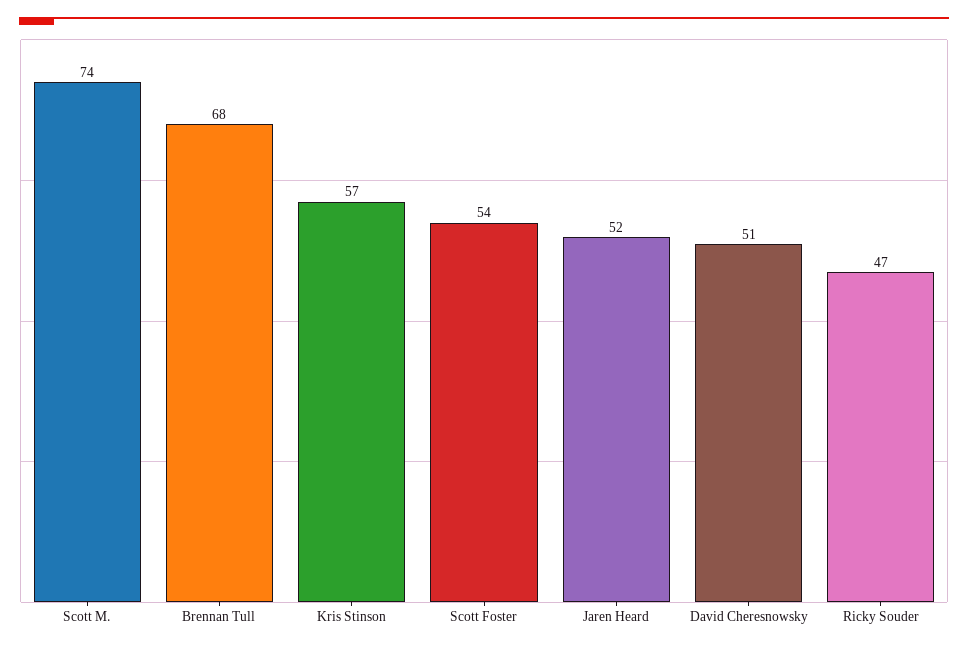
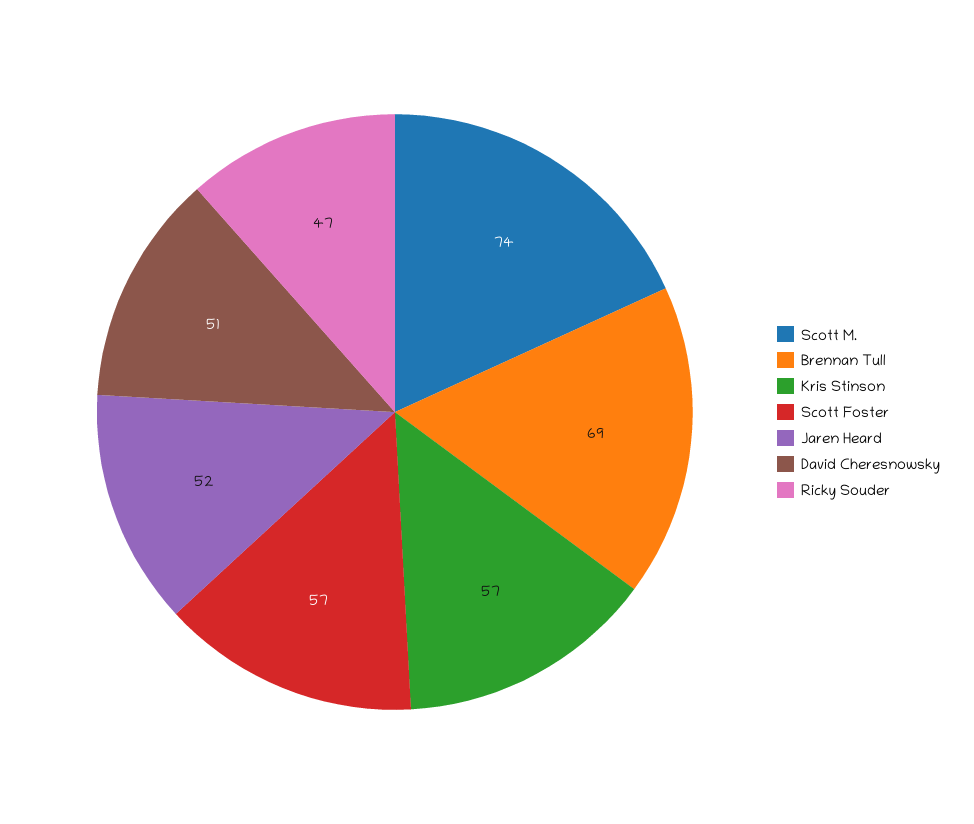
Brennan Tull: 68 -> 69
Scott Foster: 54 -> 57

